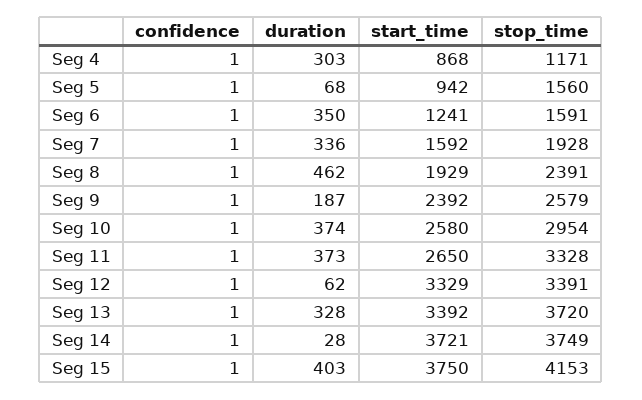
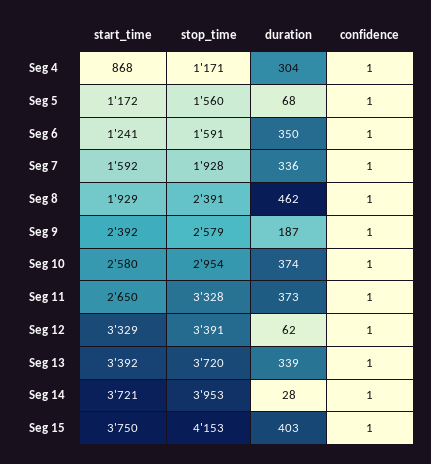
duration, Seg 4: 303 -> 304
start_time, Seg 5: 942 -> 1172
duration, Seg 13: 328 -> 339
stop_time, Seg 14: 3749 -> 3953

